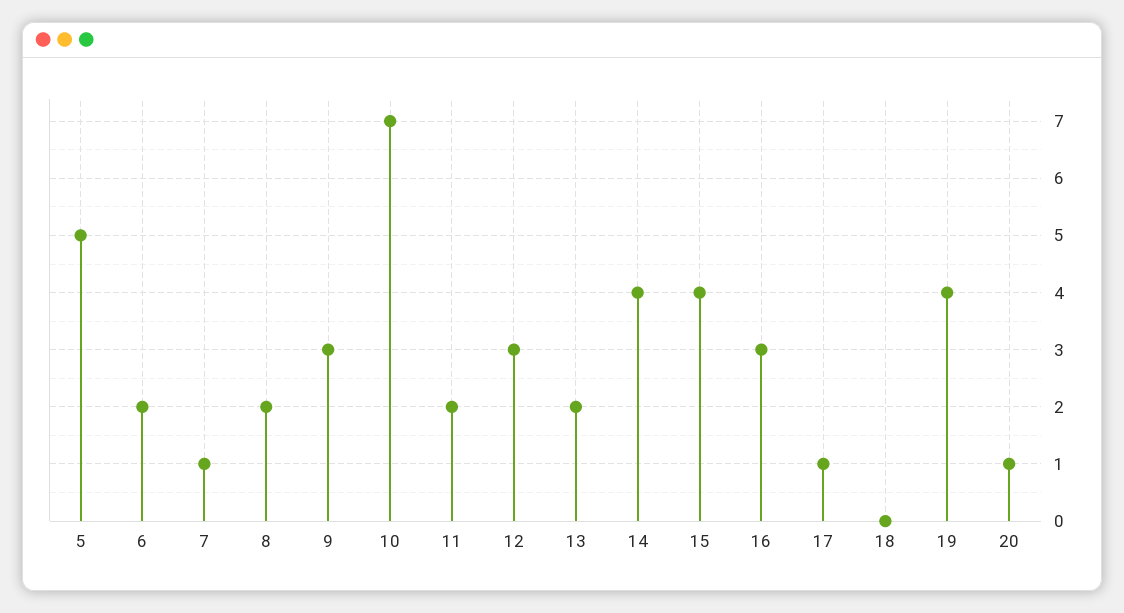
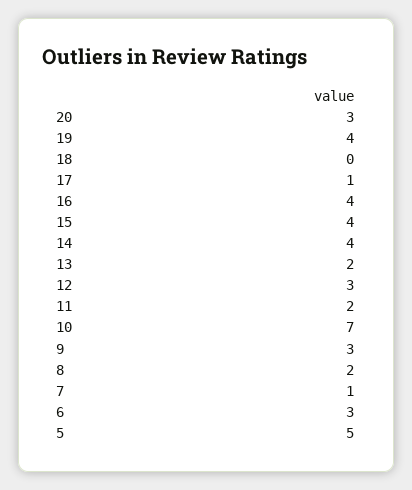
6: 2 -> 3
16: 3 -> 4
20: 1 -> 3

